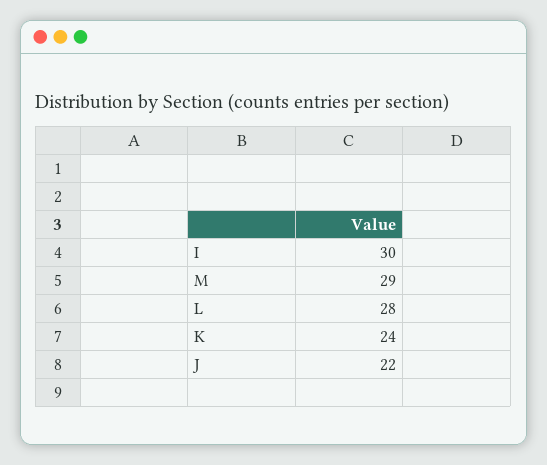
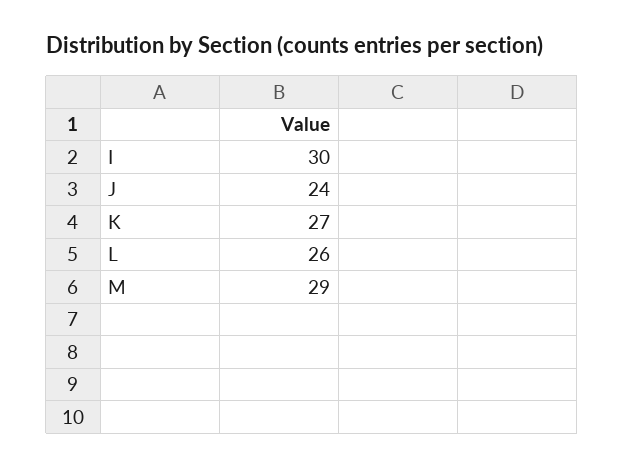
L: 28 -> 26
K: 24 -> 27
J: 22 -> 24

